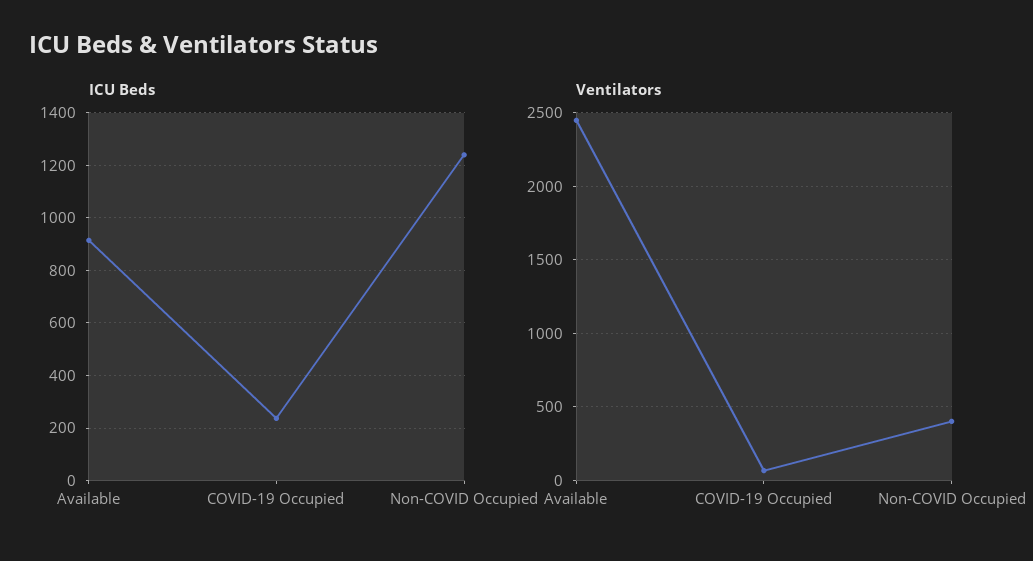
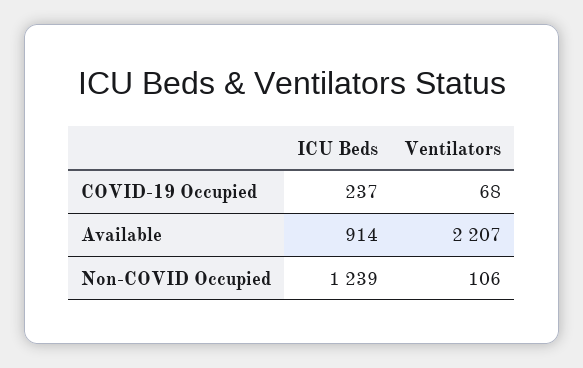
Ventilators, Available: 2450 -> 2207
Ventilators, Non-COVID Occupied: 400 -> 106

